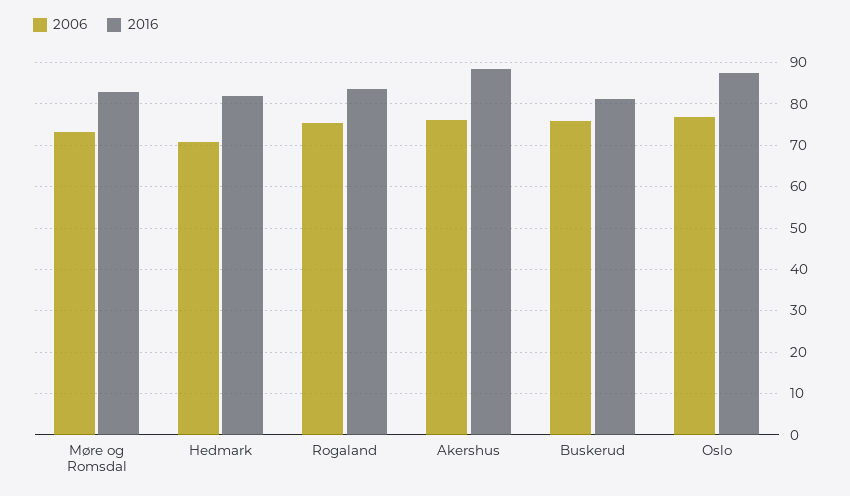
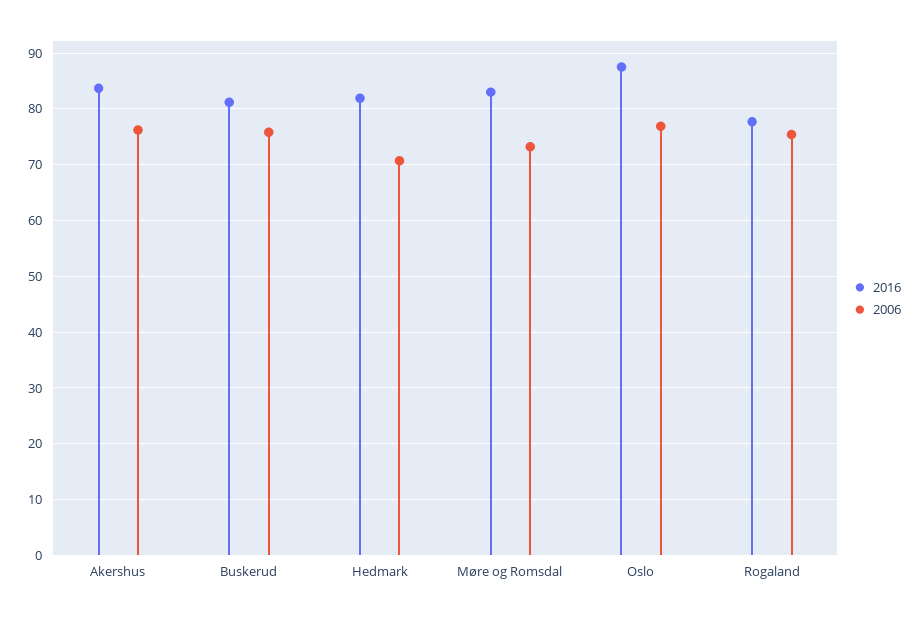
2016, Rogaland: 84 -> 78
2016, Akershus: 88 -> 84

